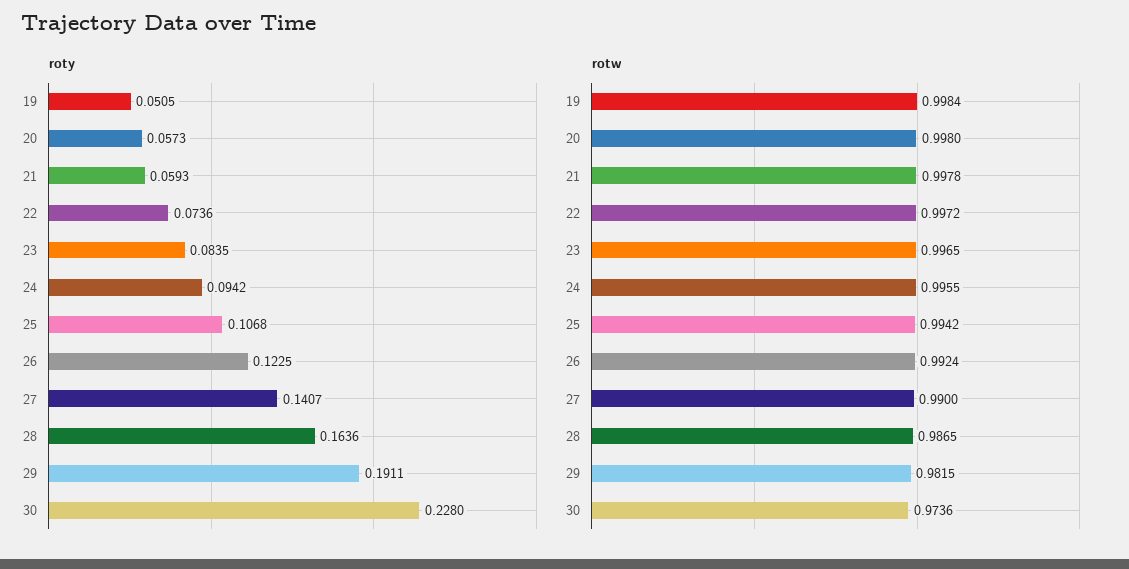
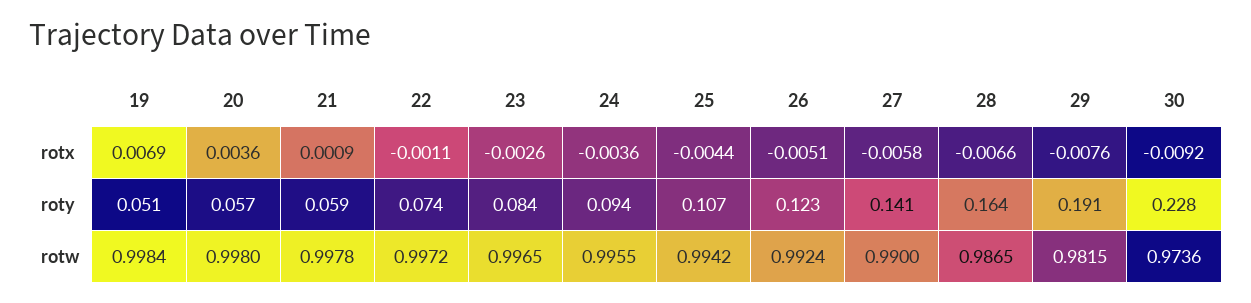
rotx, 19: none -> 0.0069
rotx, 20: none -> 0.0036
rotx, 21: none -> 0.0009
rotx, 22: none -> -0.0011
rotx, 23: none -> -0.0026
rotx, 24: none -> -0.0036
rotx, 25: none -> -0.0044
rotx, 26: none -> -0.0051
rotx, 27: none -> -0.0058
rotx, 28: none -> -0.0066
rotx, 29: none -> -0.0076
rotx, 30: none -> -0.0092

